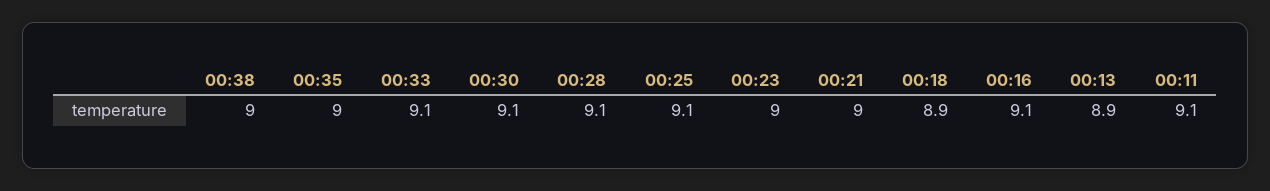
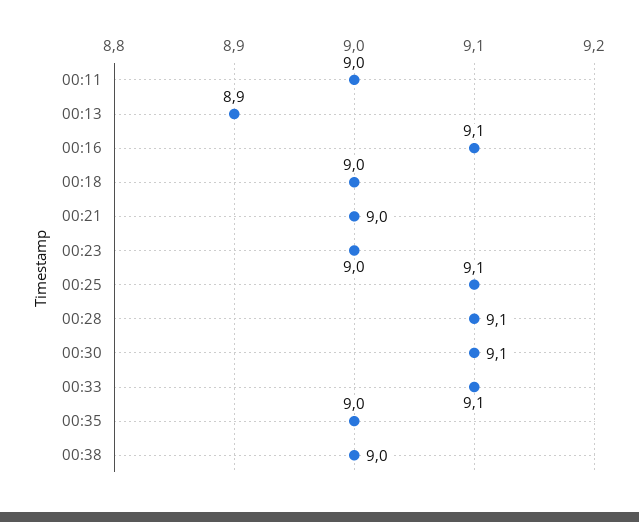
00:18: 8.9 -> 9
00:11: 9.1 -> 9

